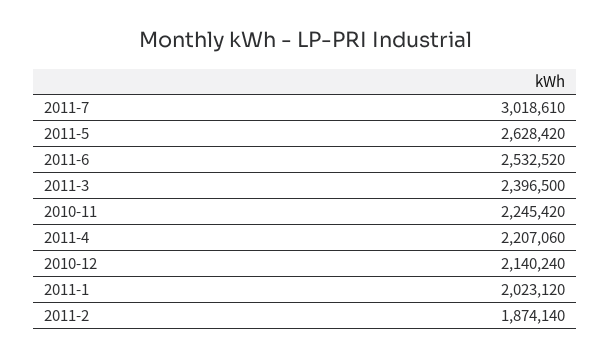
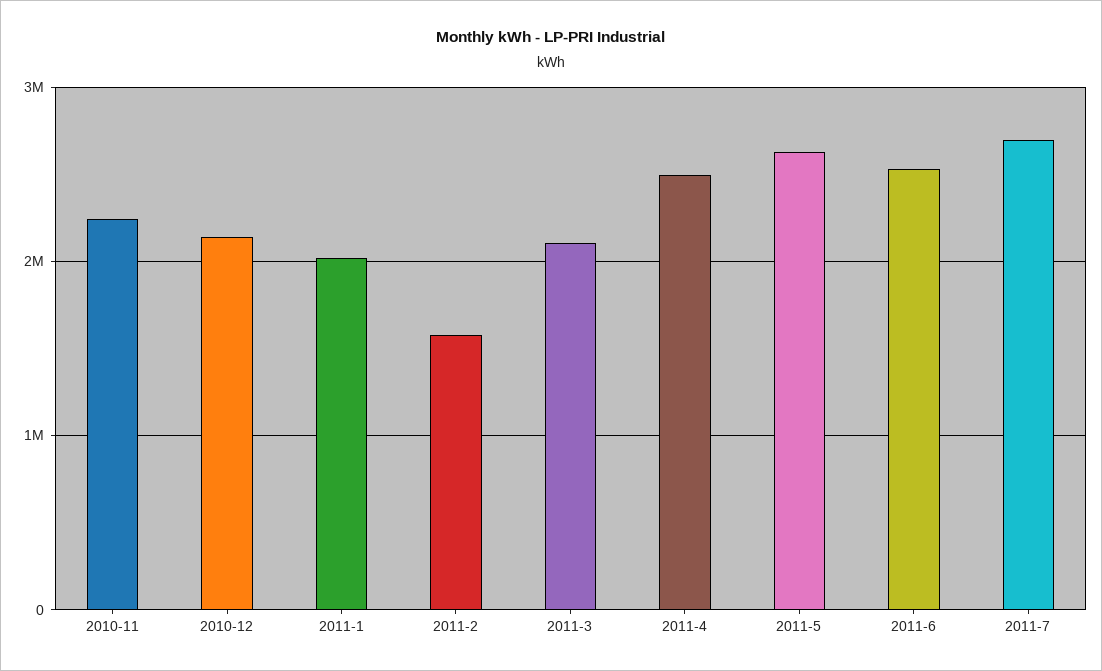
2011-7: 3018610 -> 2700000
2011-3: 2396500 -> 2100000
2011-4: 2207060 -> 2500000
2011-2: 1874140 -> 1600000

